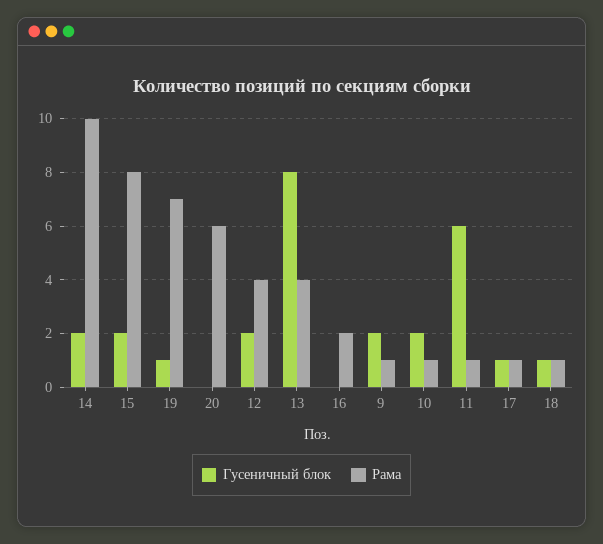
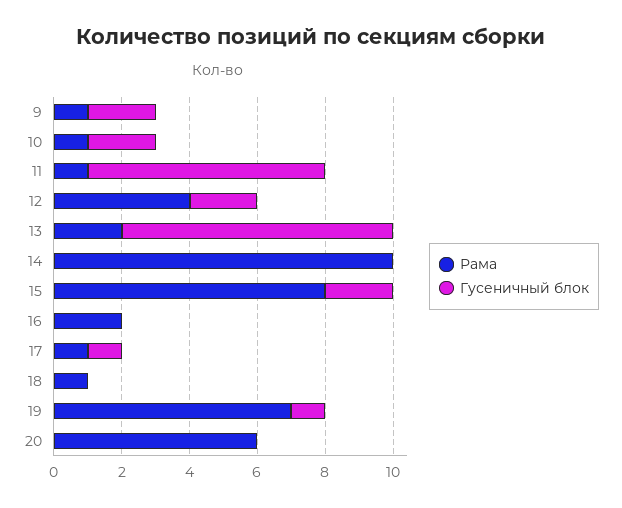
Гусеничный блок, 14: 2 -> 0
Рама, 13: 4 -> 2
Гусеничный блок, 11: 6 -> 7
Гусеничный блок, 18: 1 -> 0

